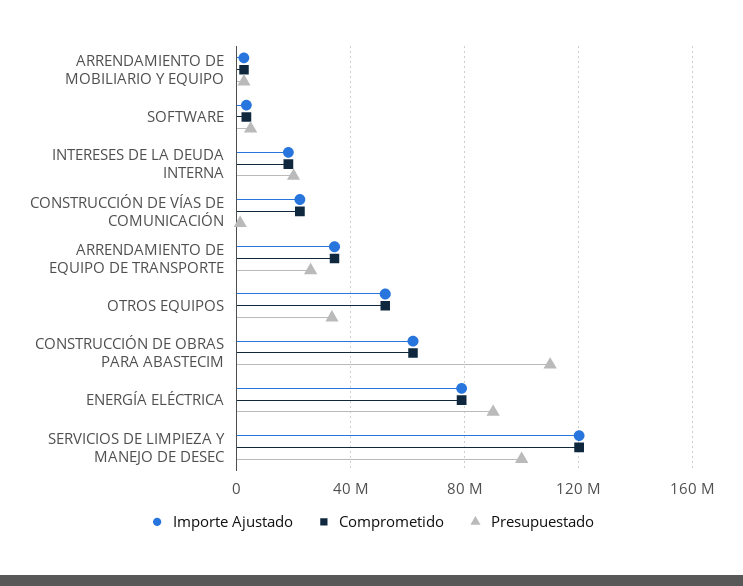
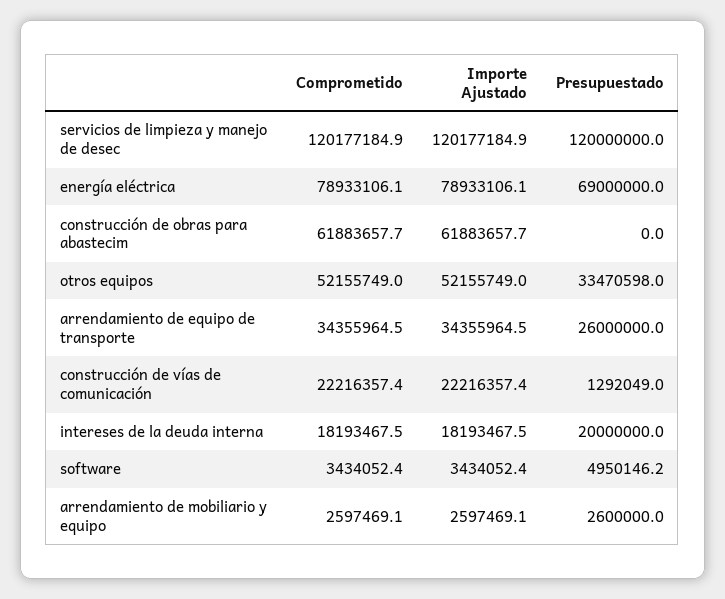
Presupuestado, CONSTRUCCIÓN DE OBRAS PARA ABASTECIM: 110000000 -> 0
Presupuestado, ENERGÍA ELÉCTRICA: 90000000 -> 69000000
Presupuestado, SERVICIOS DE LIMPIEZA Y MANEJO DE DESEC: 100000000 -> 120000000

